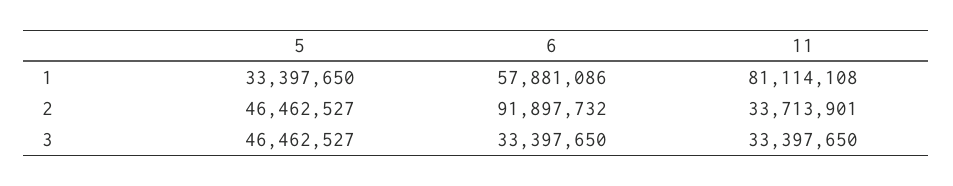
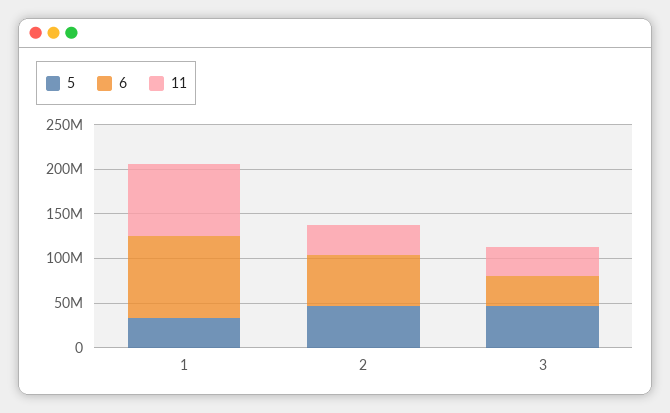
6, 1: 57881086 -> 90000000
6, 2: 91897732 -> 60000000

